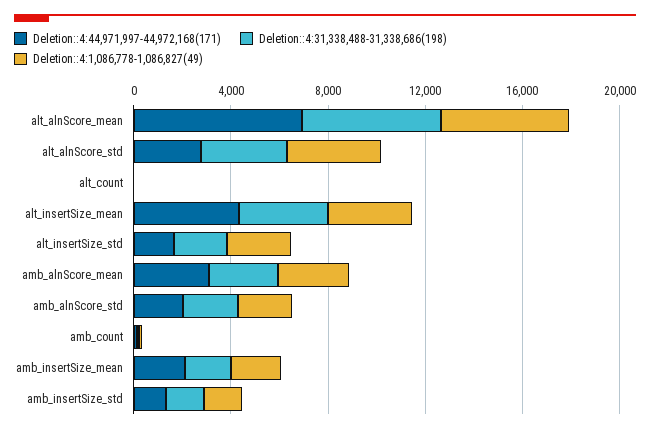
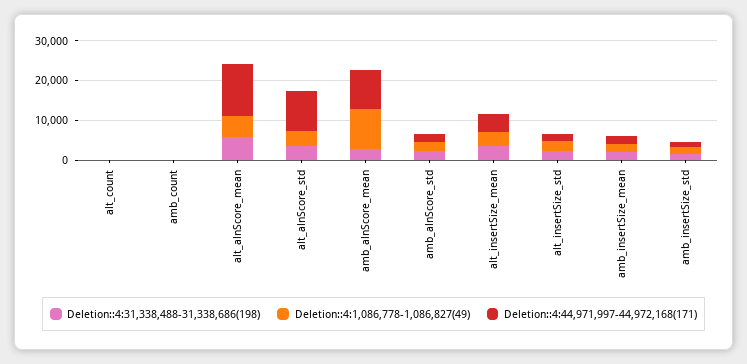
Deletion::4:44,971,997-44,972,168(171), alt_alnScore_mean: 7000 -> 12500
Deletion::4:44,971,997-44,972,168(171), alt_alnScore_std: 3000 -> 10000
Deletion::4:44,971,997-44,972,168(171), amb_alnScore_mean: 3000 -> 10000
Deletion::4:1,086,778-1,086,827(49), amb_alnScore_mean: 3000 -> 10000

